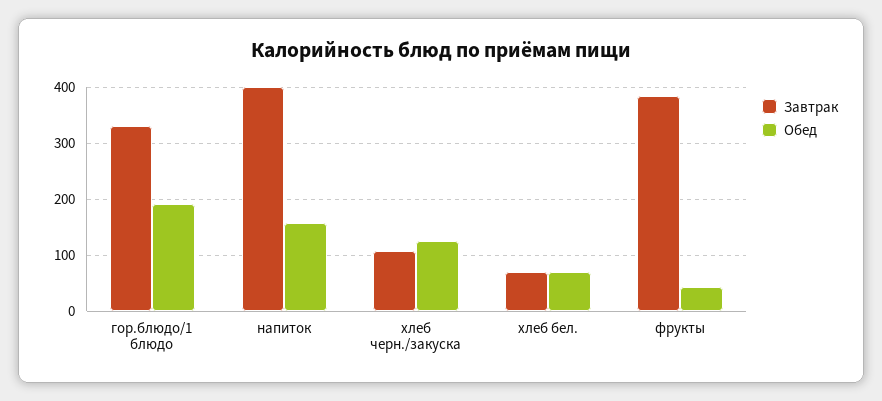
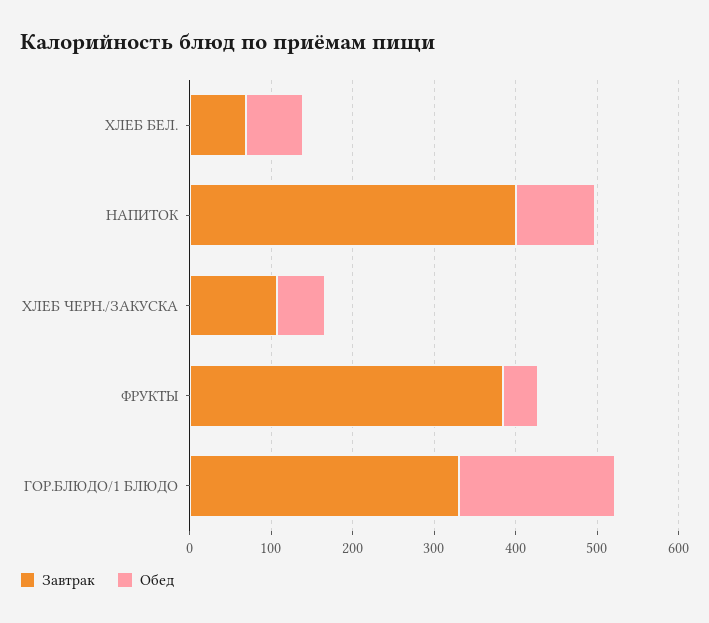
Обед, напиток: 160 -> 100
Обед, хлеб черн./закуска: 120 -> 60

